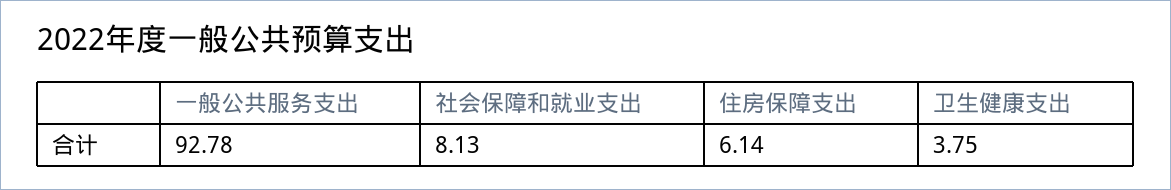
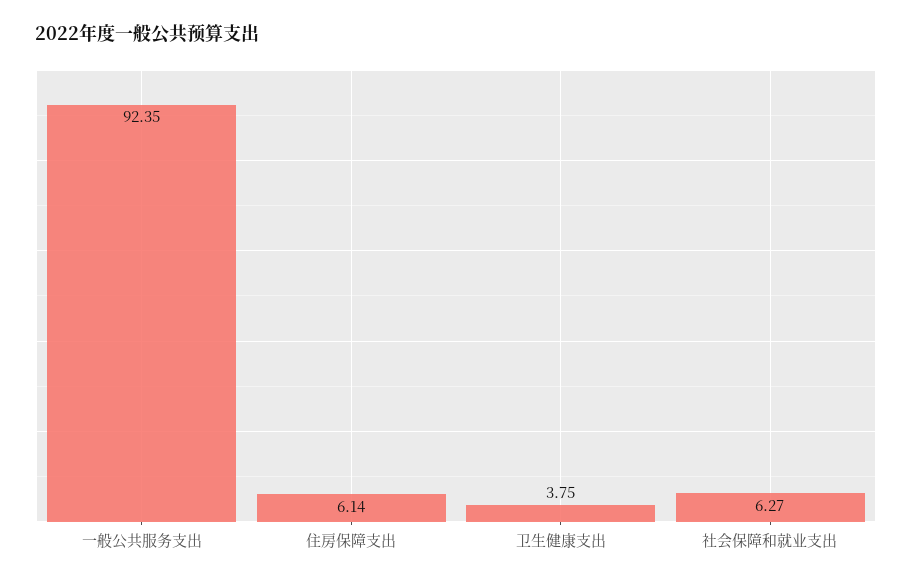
一般公共服务支出: 92.78 -> 92.35
社会保障和就业支出: 8.13 -> 6.27

